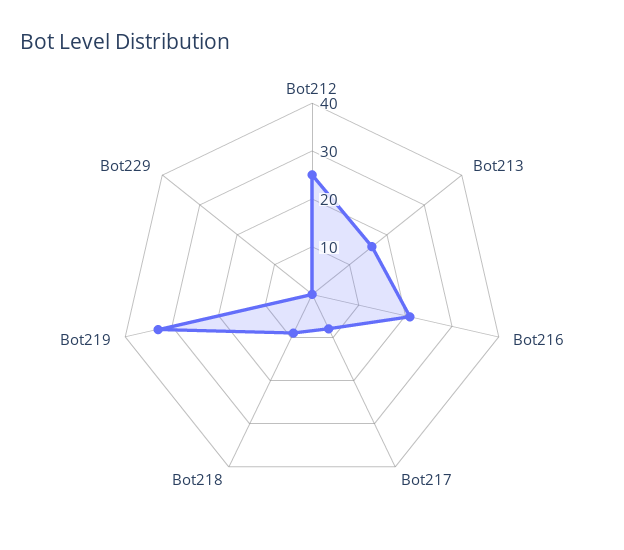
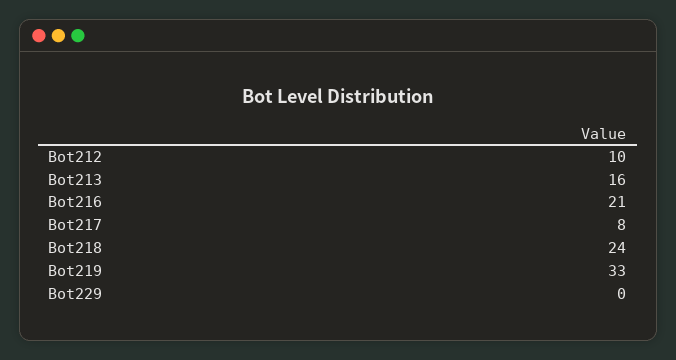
Bot212: 25 -> 10
Bot218: 10 -> 24

